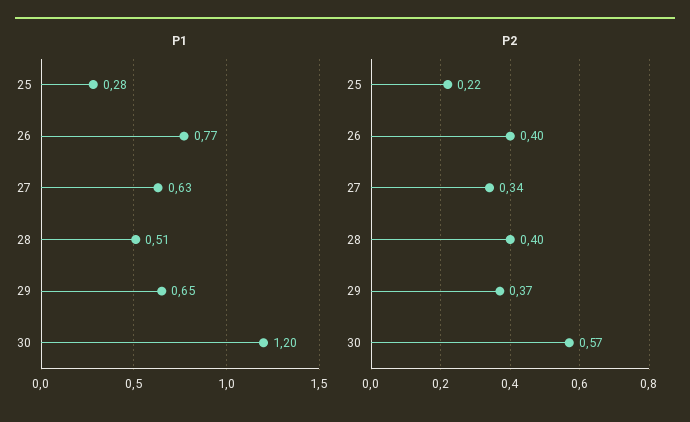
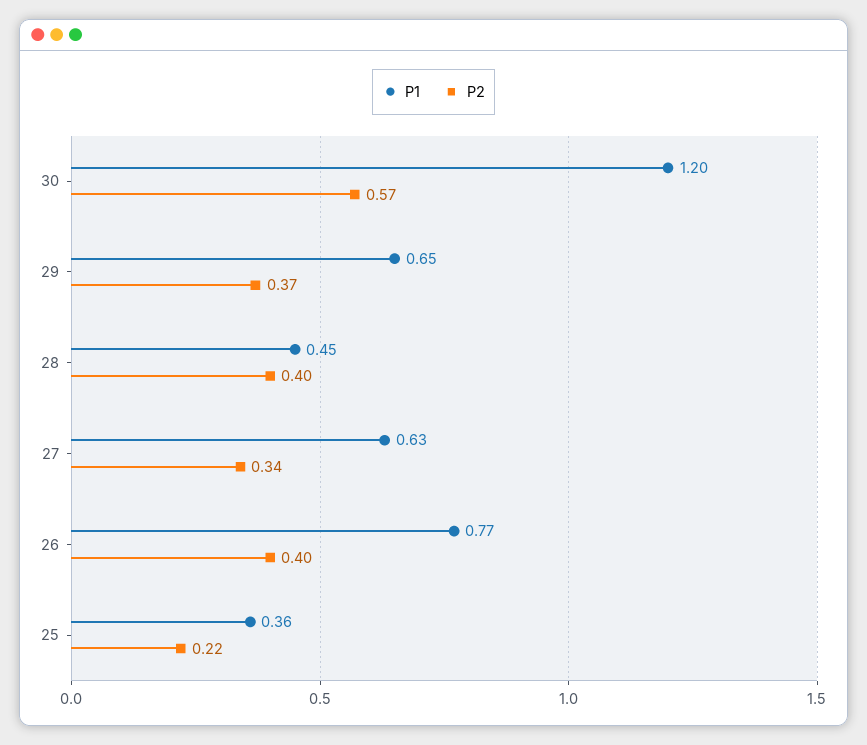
P1, 25: 0.28 -> 0.36
P1, 28: 0.51 -> 0.45

